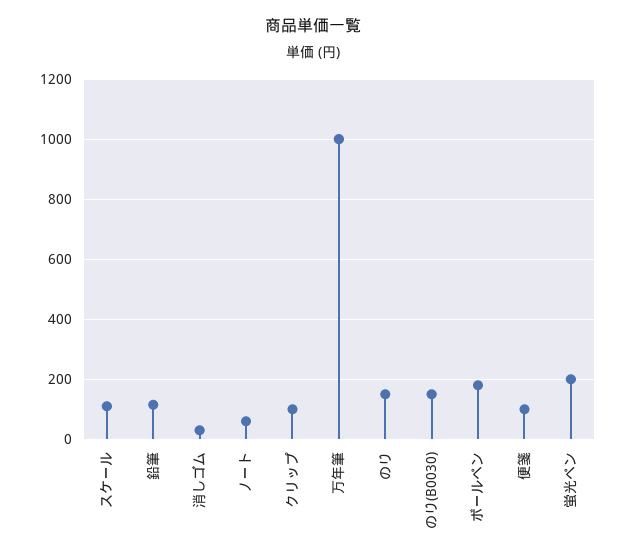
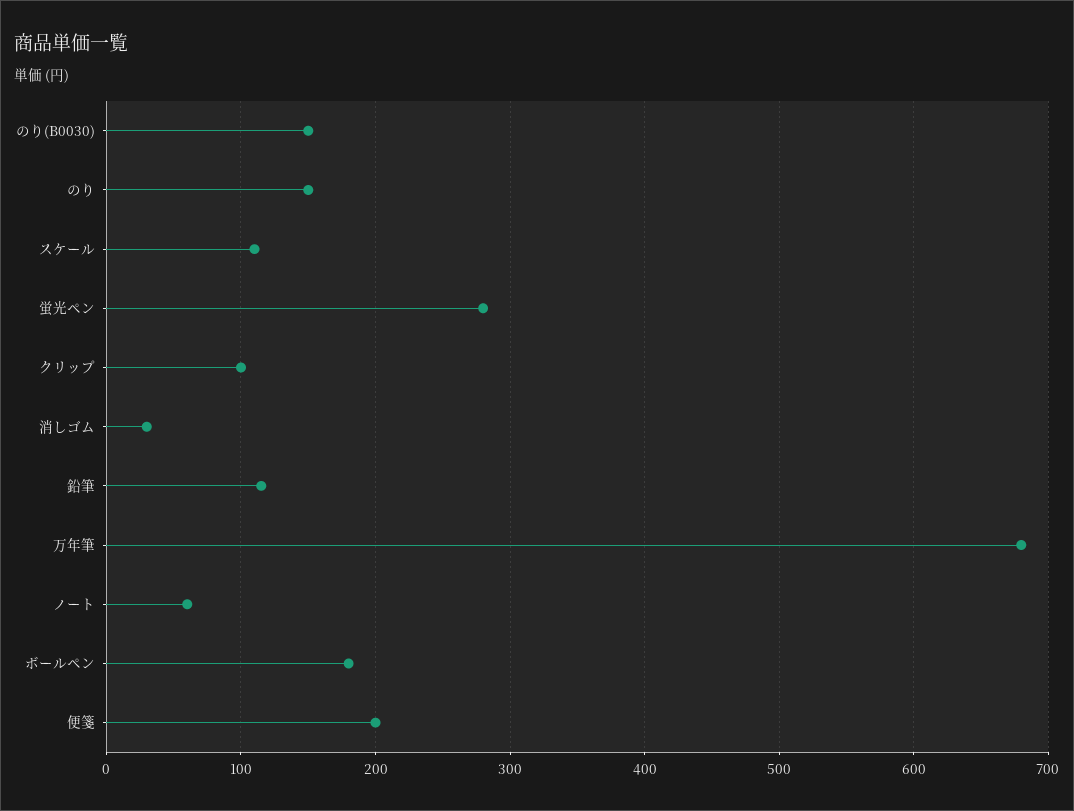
万年筆: 1000 -> 680
便箋: 100 -> 200
蛍光ペン: 200 -> 280

